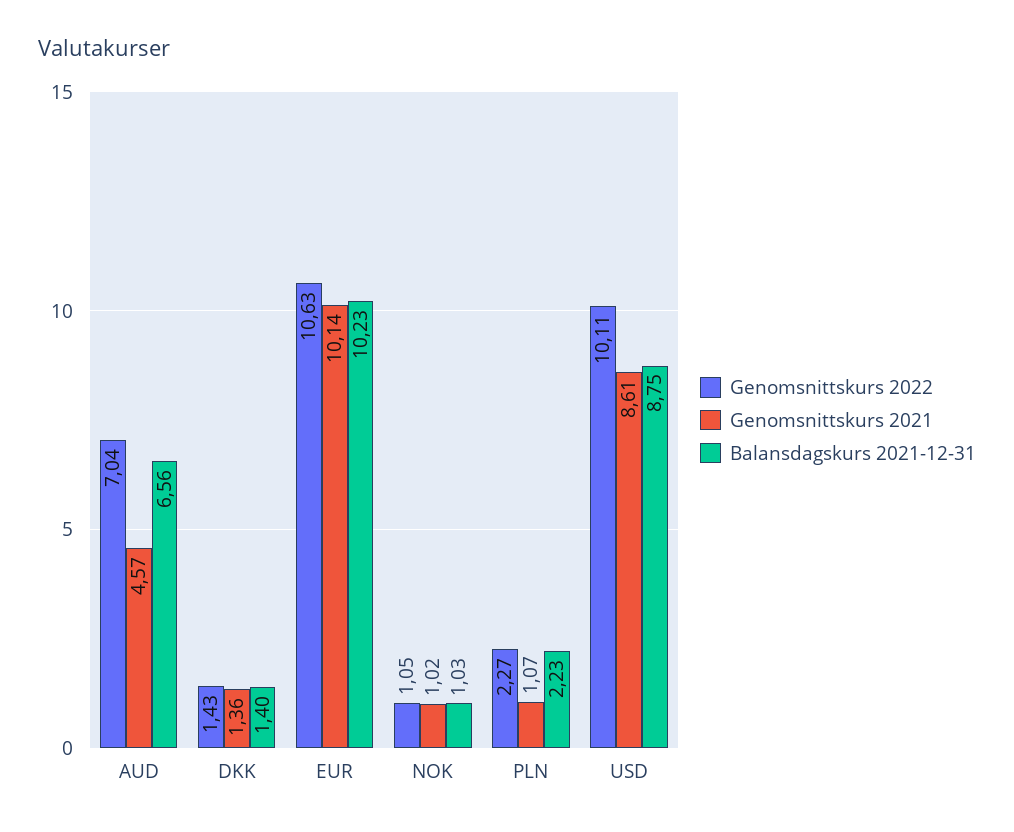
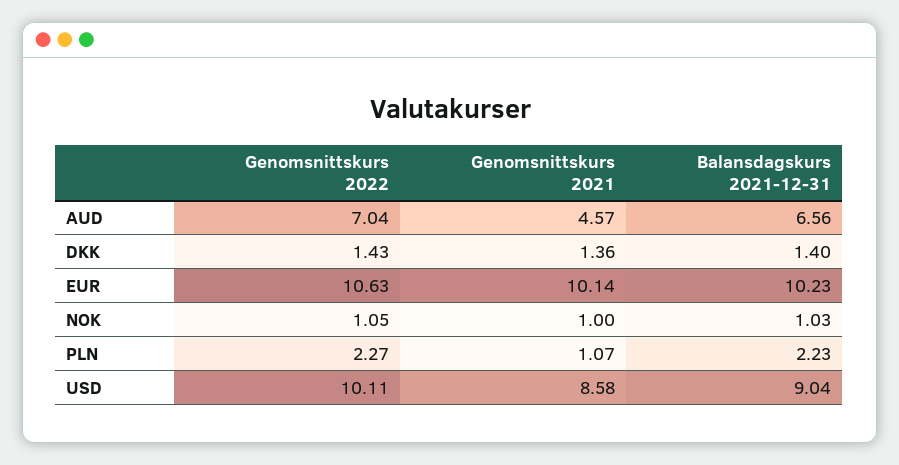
Genomsnittskurs 2021, NOK: 1.02 -> 1
Genomsnittskurs 2021, USD: 8.61 -> 8.58
Balansdagskurs 2021-12-31, USD: 8.75 -> 9.04

